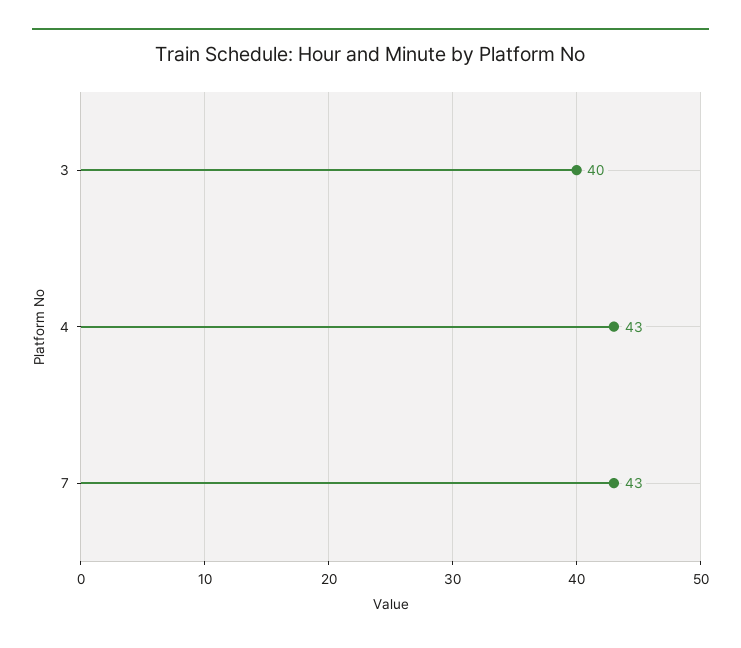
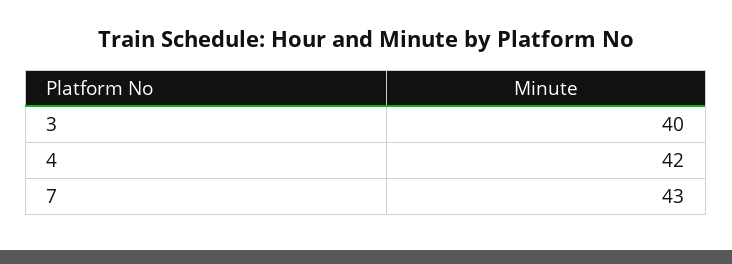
4: 43 -> 42

